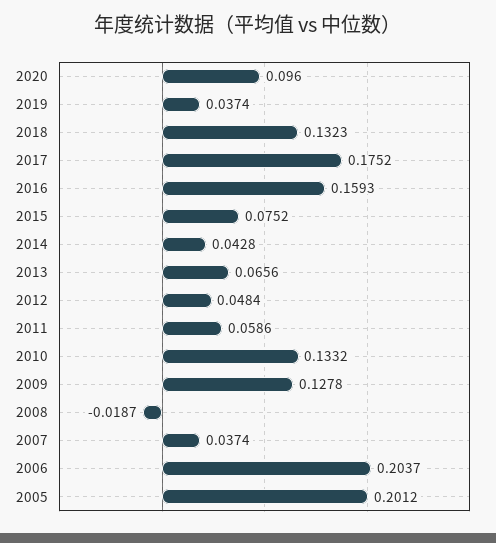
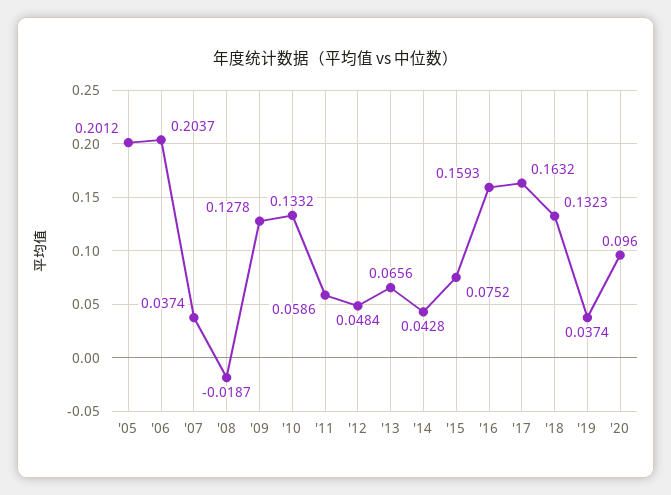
2017: 0.1752 -> 0.1632

